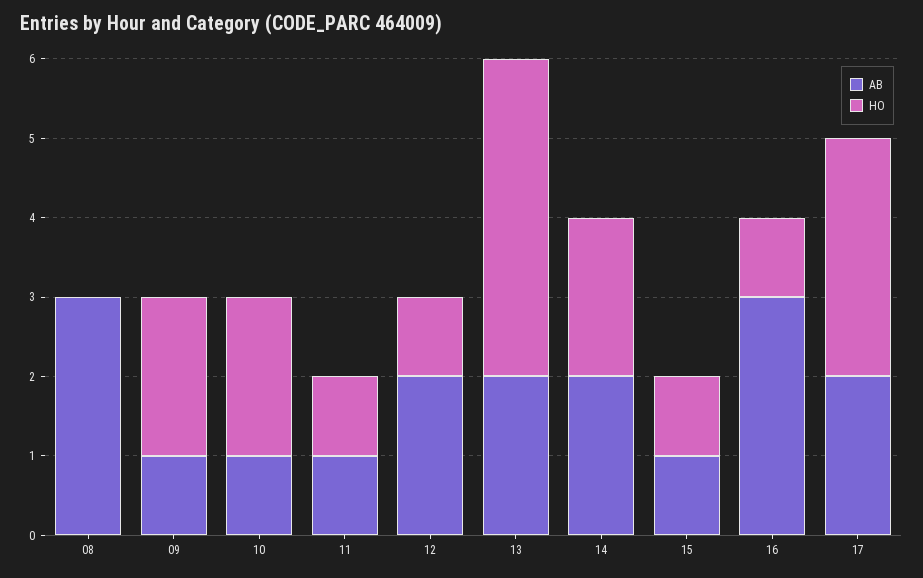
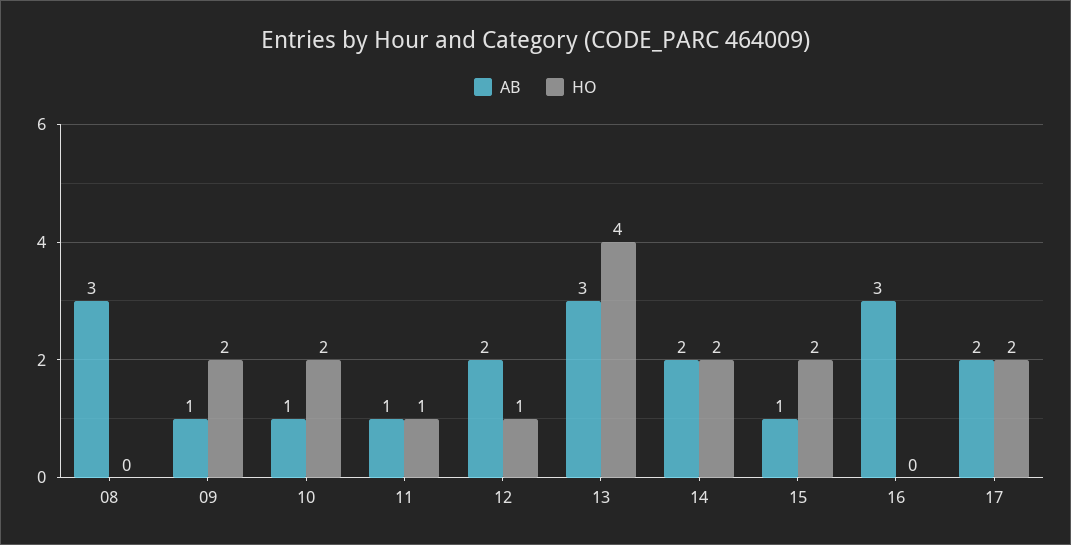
AB, 13: 2 -> 3
HO, 15: 1 -> 2
HO, 16: 1 -> 0
HO, 17: 3 -> 2

